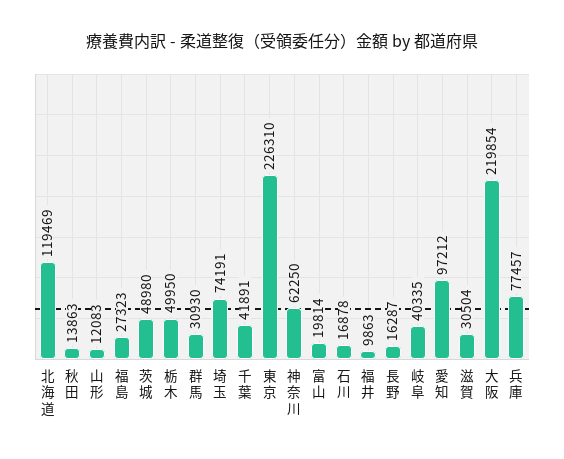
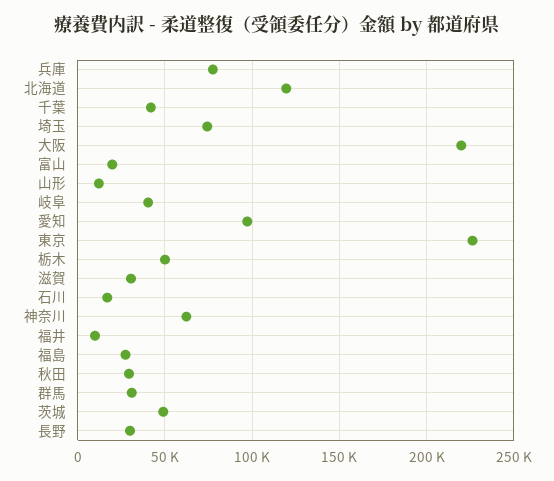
秋田: 13863 -> 30000
長野: 16287 -> 30000

